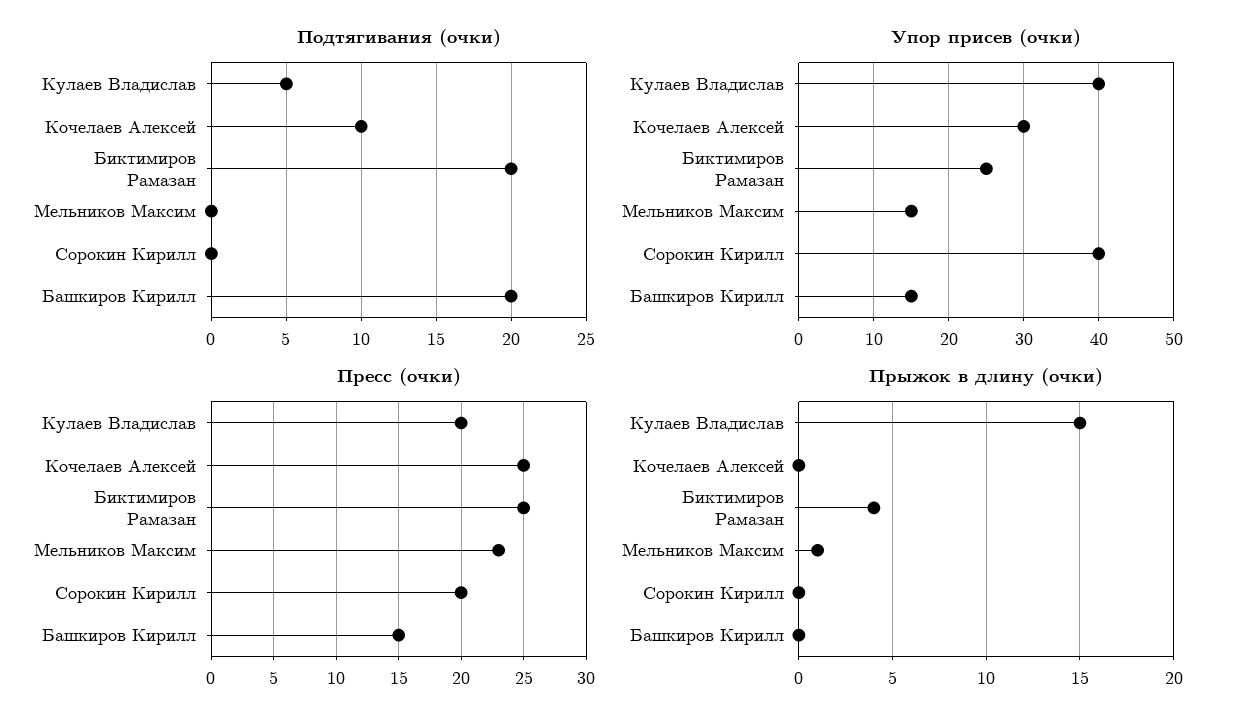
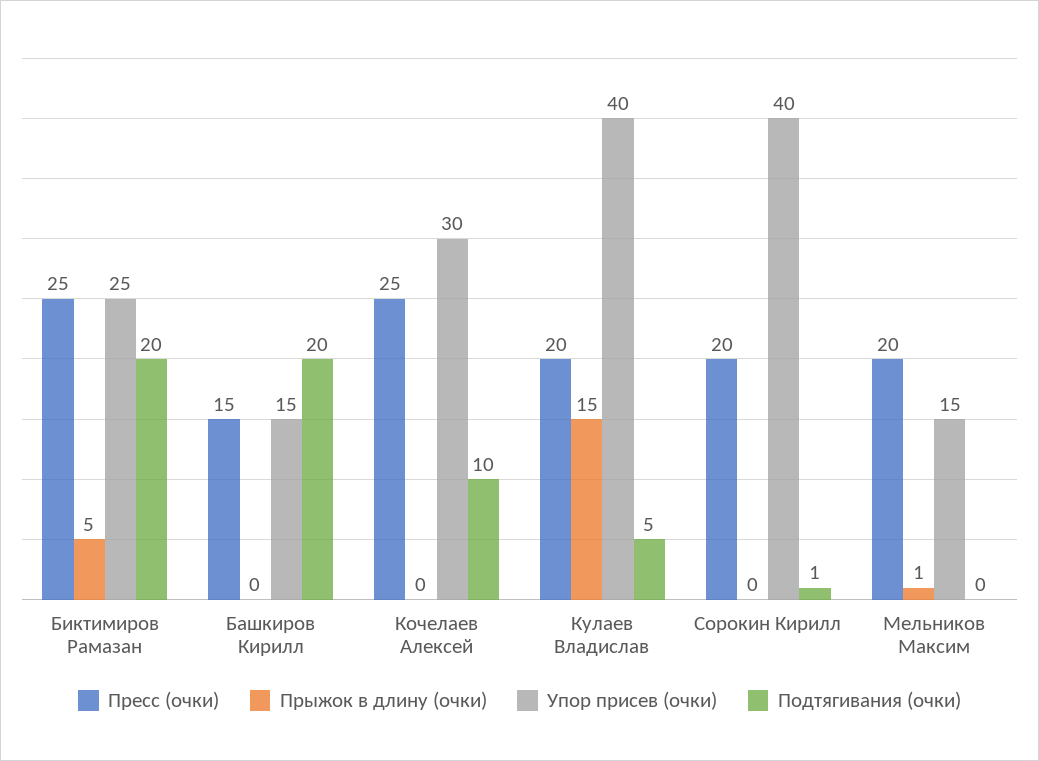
Подтягивания (очки), Сорокин Кирилл: 0 -> 1
Пресс (очки), Мельников Максим: 23 -> 20
Прыжок в длину (очки), Биктимиров Рамазан: 4 -> 5

